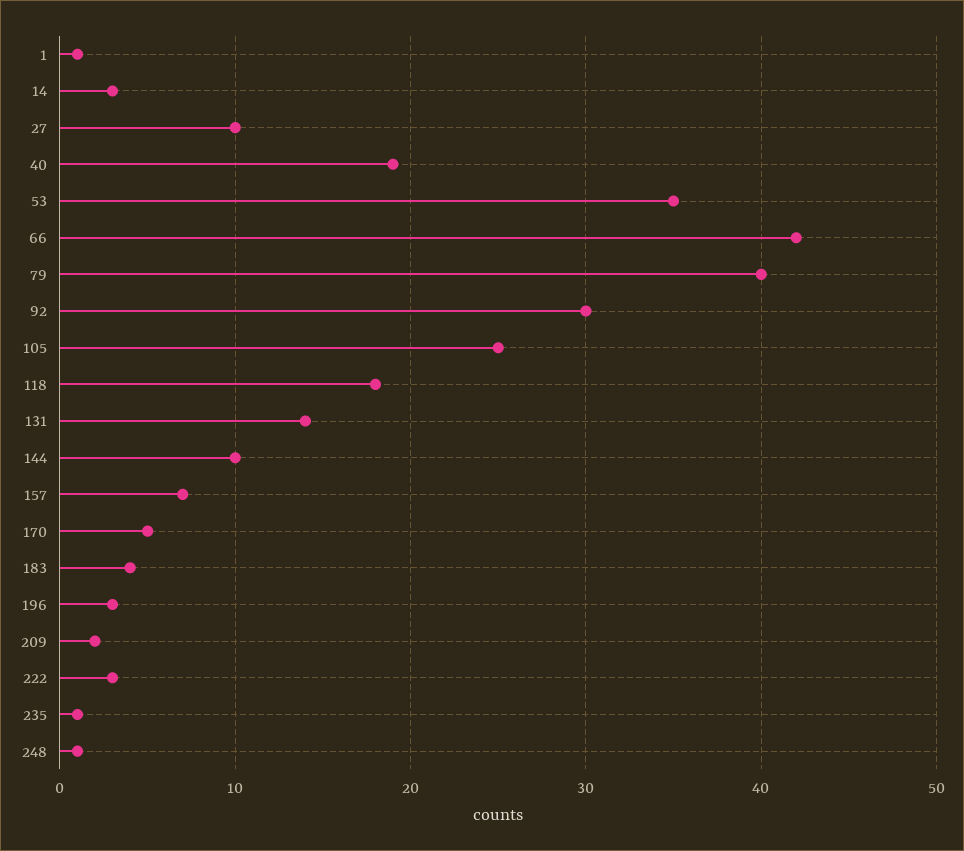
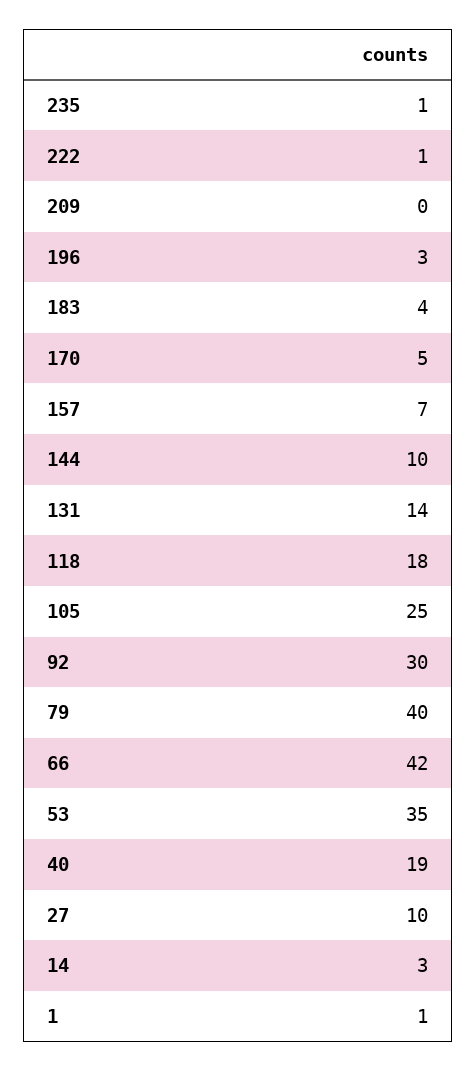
209: 2 -> 0
222: 3 -> 1
248: 1 -> none

